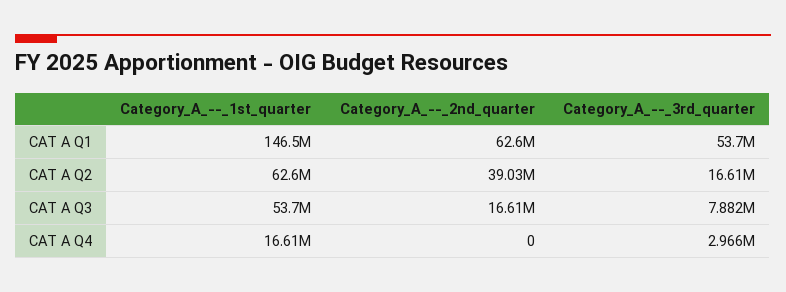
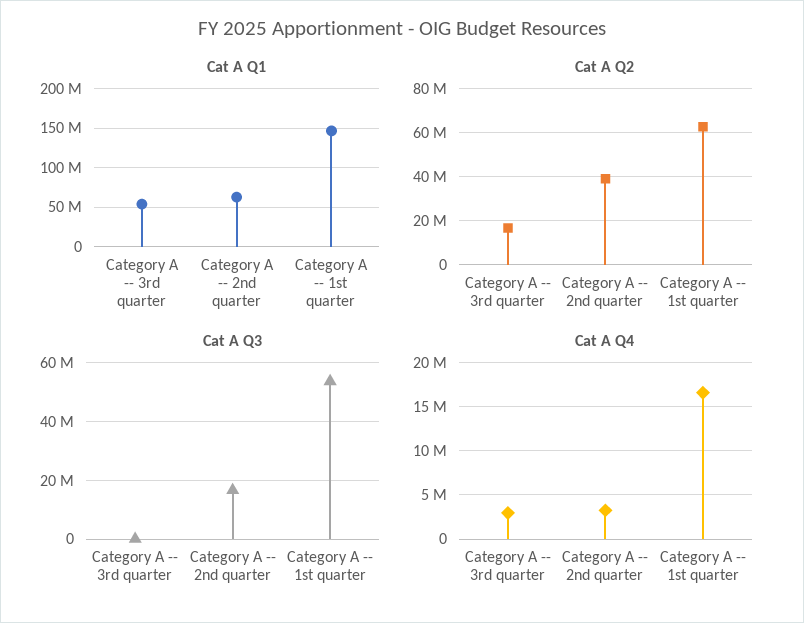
CAT A Q3, Category_A_--_3rd_quarter: 7882000 -> 0
CAT A Q4, Category_A_--_2nd_quarter: 0 -> 3000000

